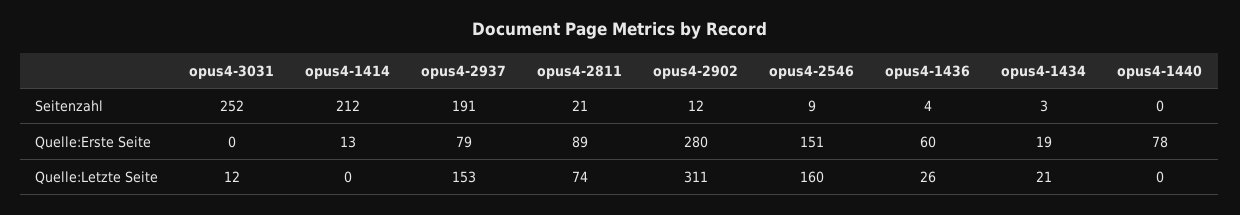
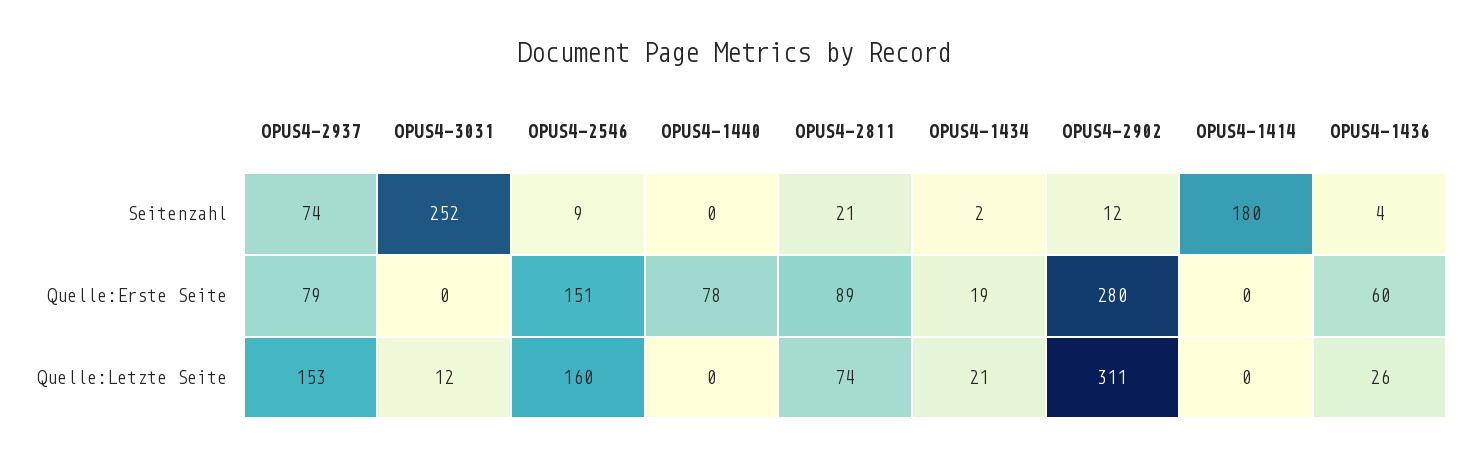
opus4-1414, Seitenzahl: 212 -> 180
opus4-2937, Seitenzahl: 191 -> 74
opus4-1434, Seitenzahl: 3 -> 2
opus4-1414, Quelle:Erste Seite: 13 -> 0

